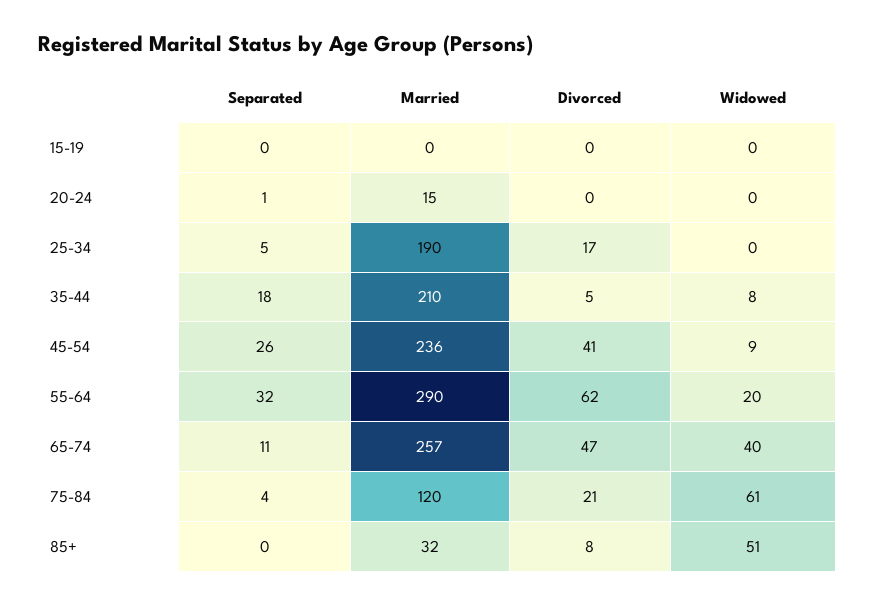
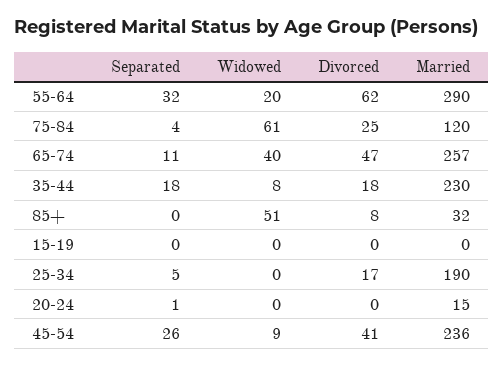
Married, 35-44: 210 -> 230
Divorced, 35-44: 5 -> 18
Divorced, 75-84: 21 -> 25

